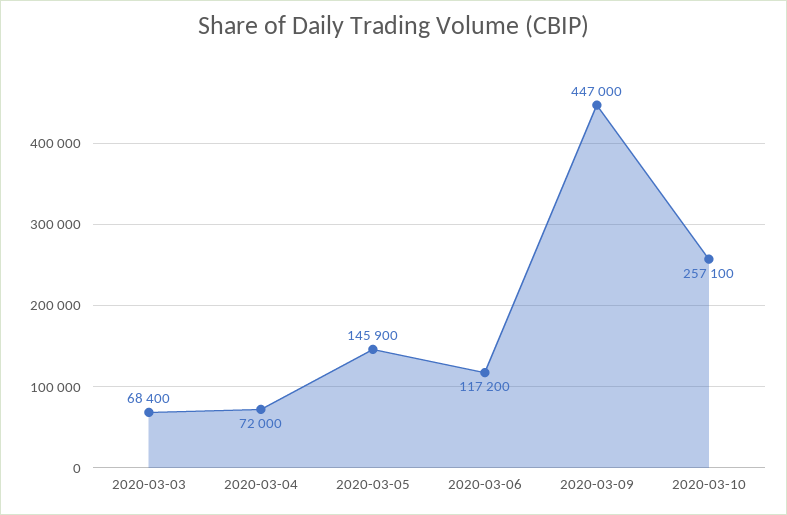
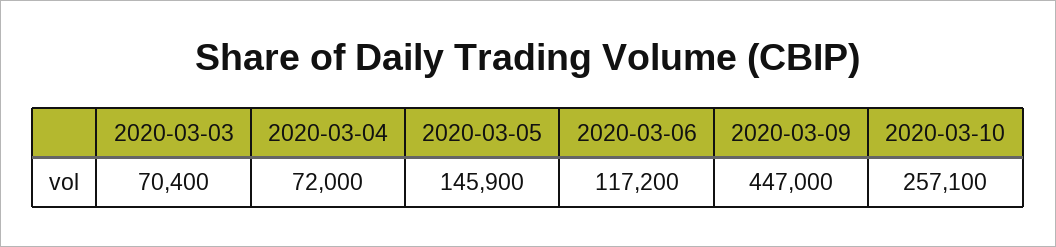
2020-03-03: 68400 -> 70400

